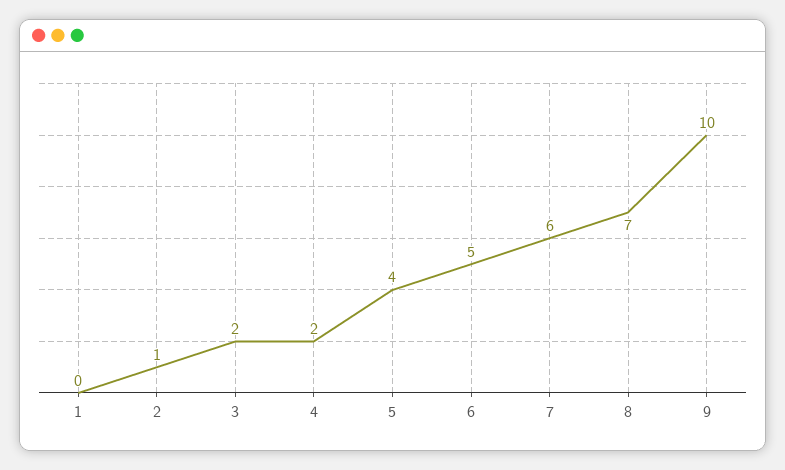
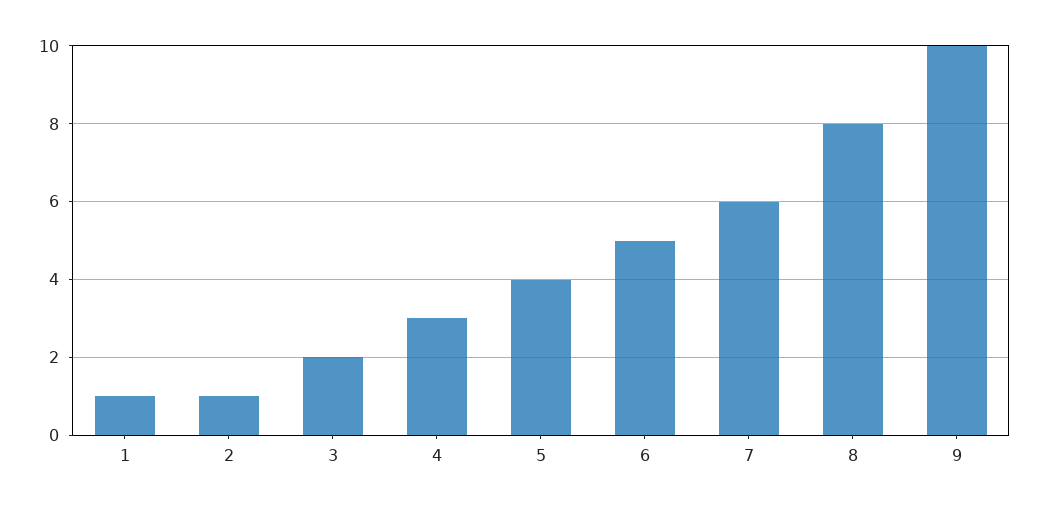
1: 0 -> 1
4: 2 -> 3
8: 7 -> 8

